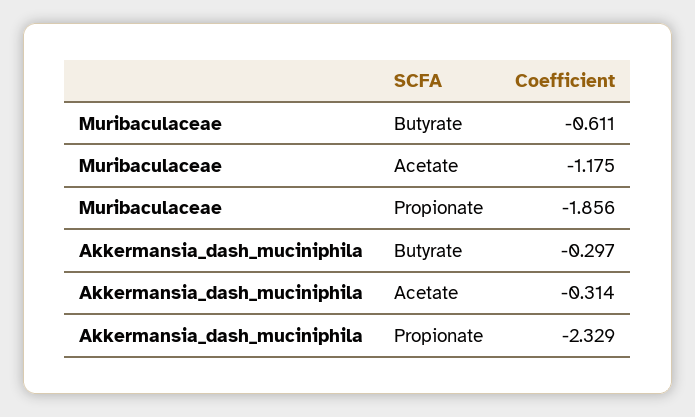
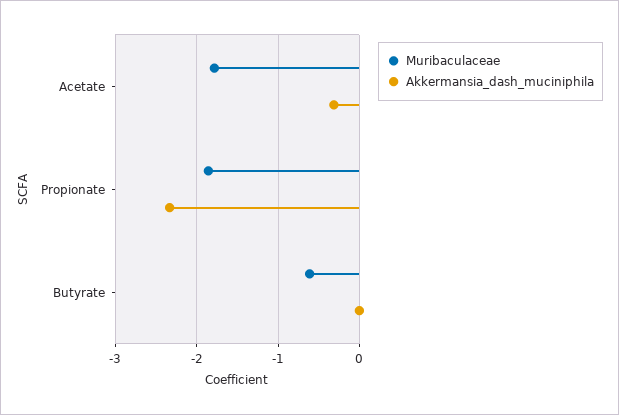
Muribaculaceae, Acetate: -1.175 -> -1.8
Akkermansia_dash_muciniphila, Butyrate: -0.297 -> 0

